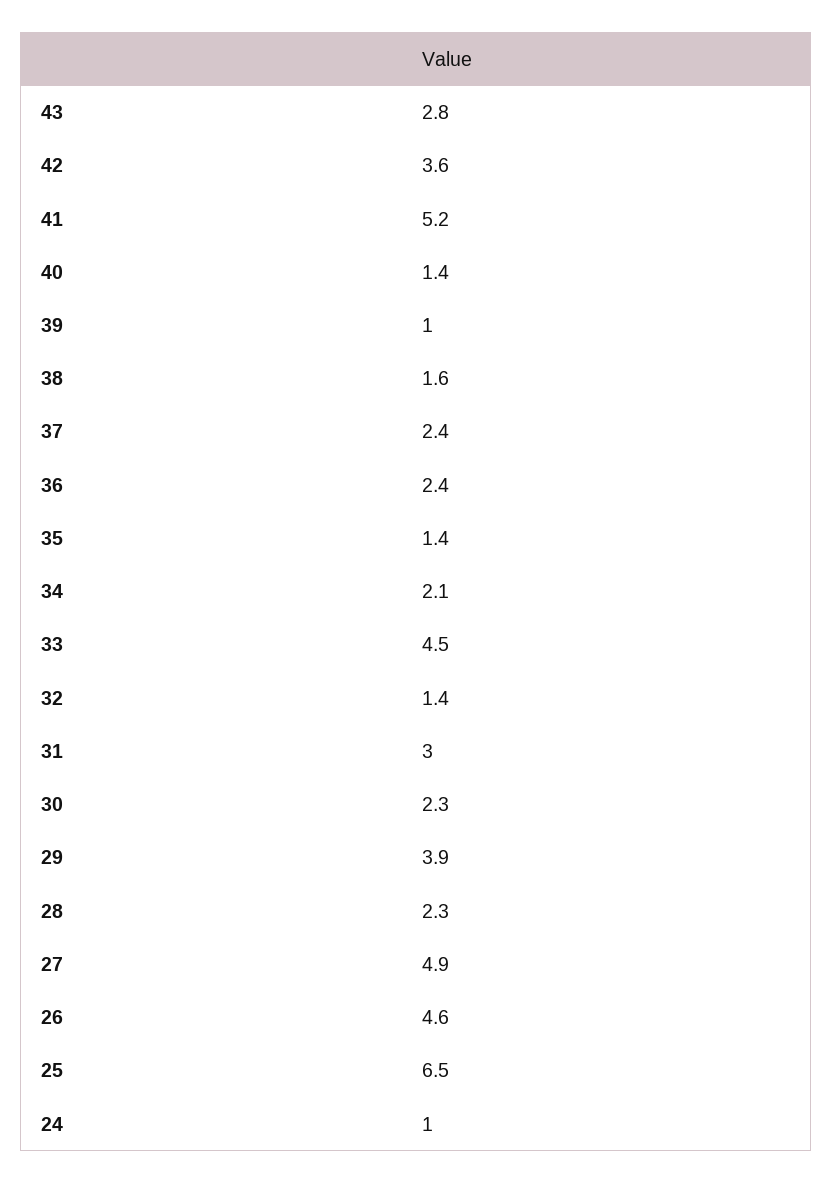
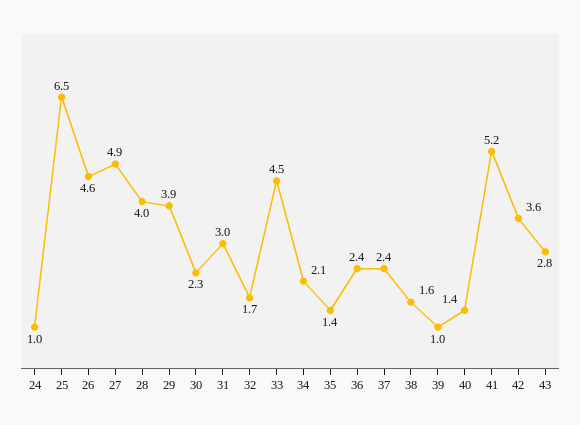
32: 1.4 -> 1.7
28: 2.3 -> 4

